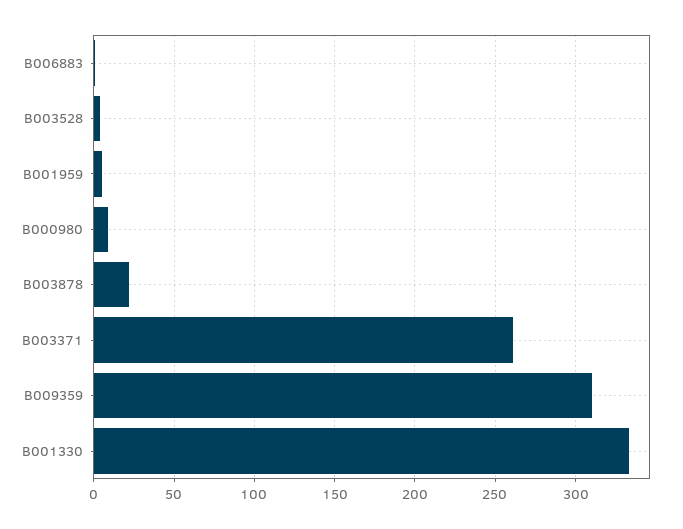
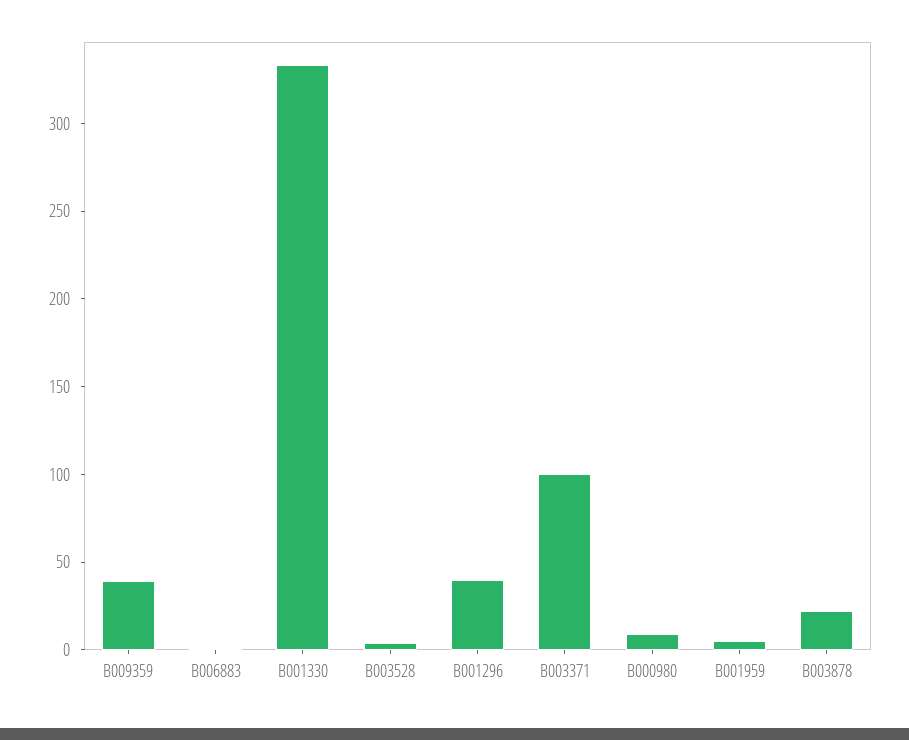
B003371: 260 -> 100
B009359: 310 -> 40
B001296: none -> 40

